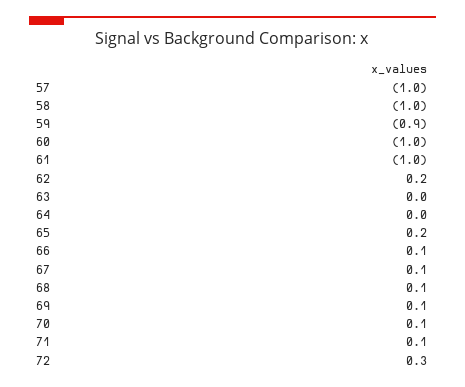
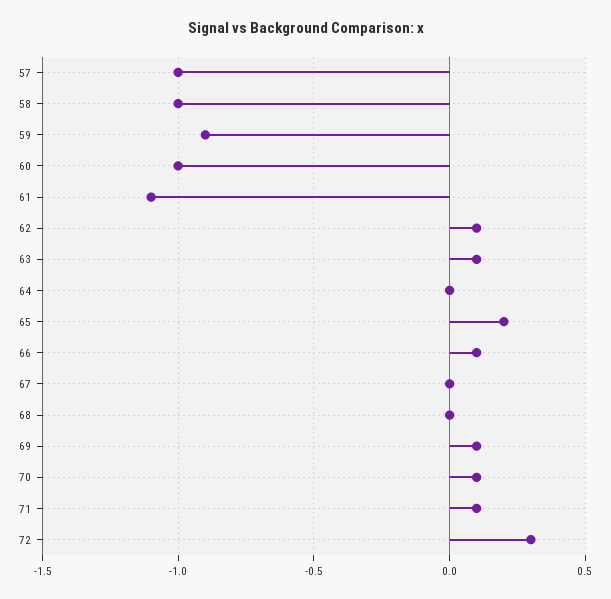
61: -1 -> -1.1
62: 0.2 -> 0.1
63: 0 -> 0.1
67: 0.1 -> 0
68: 0.1 -> 0

